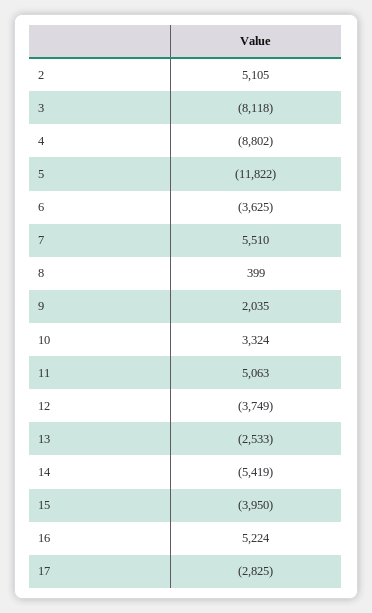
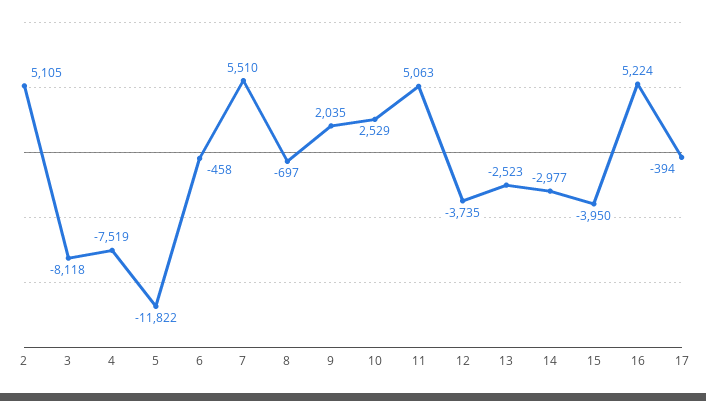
4: -8802 -> -7519
6: -3625 -> -458
8: 399 -> -697
10: 3324 -> 2529
12: -3749 -> -3735
13: -2533 -> -2523
14: -5419 -> -2977
17: -2825 -> -394

